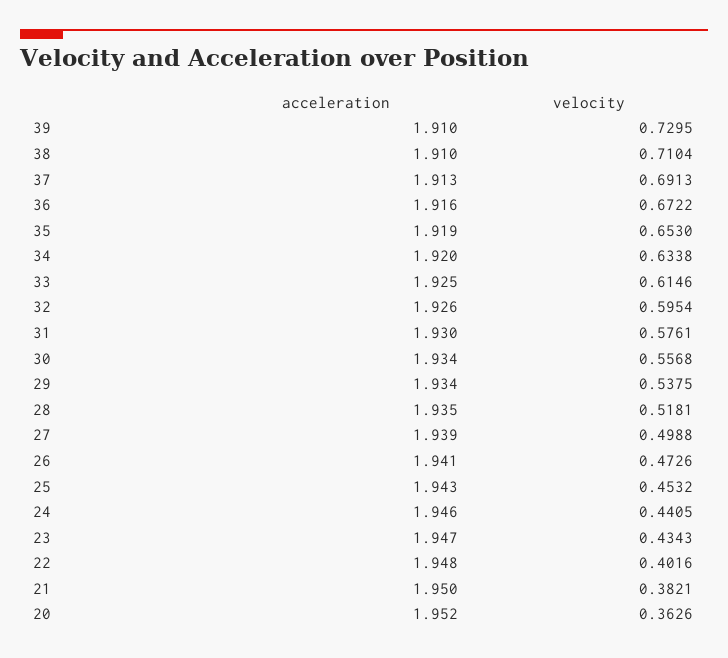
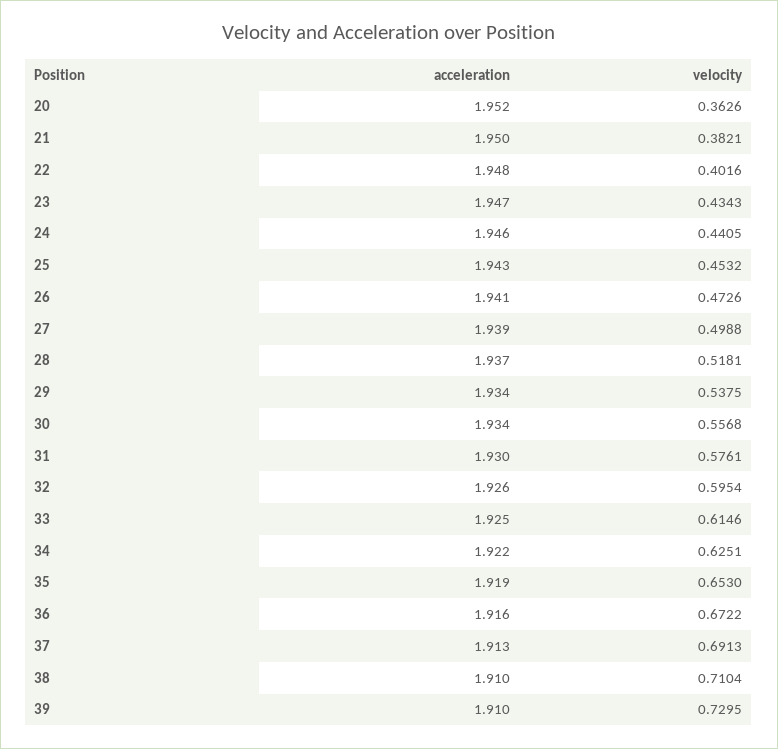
acceleration, 34: 1.92 -> 1.922
velocity, 34: 0.6338 -> 0.6251
acceleration, 28: 1.935 -> 1.937

